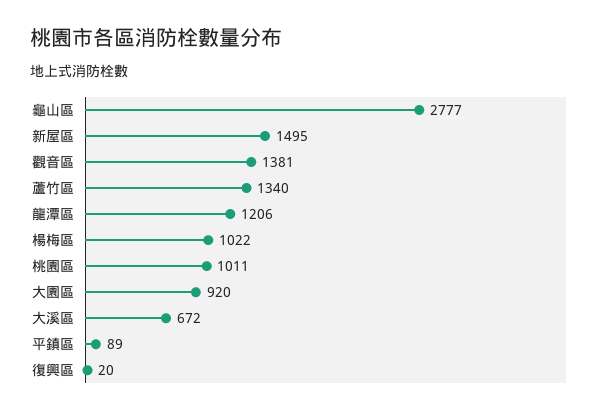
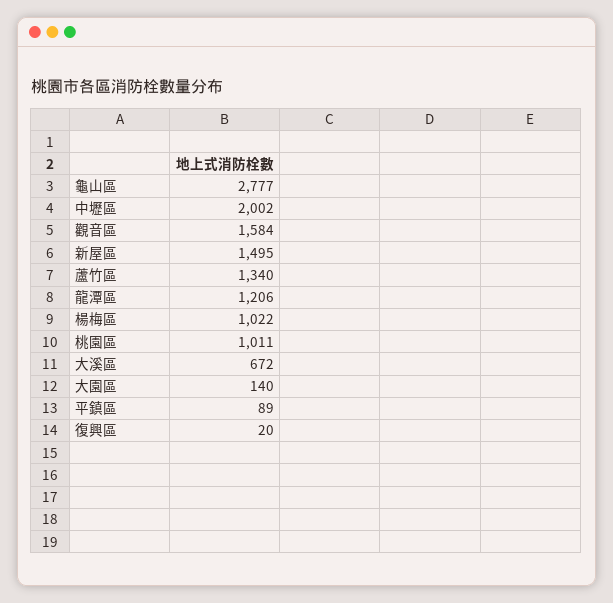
觀音區: 1381 -> 1584
大園區: 920 -> 140
中壢區: none -> 2002

